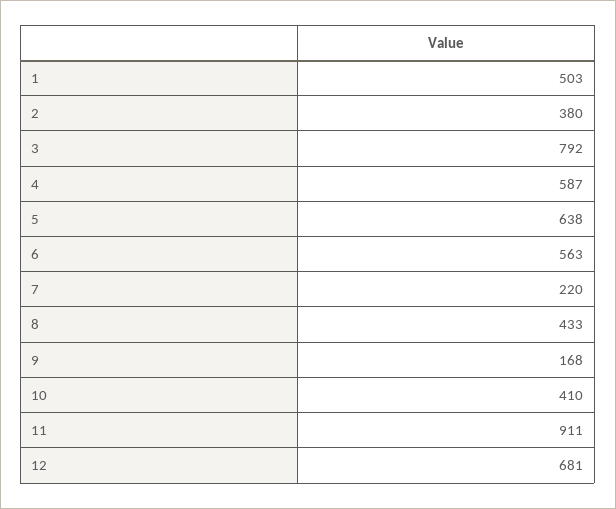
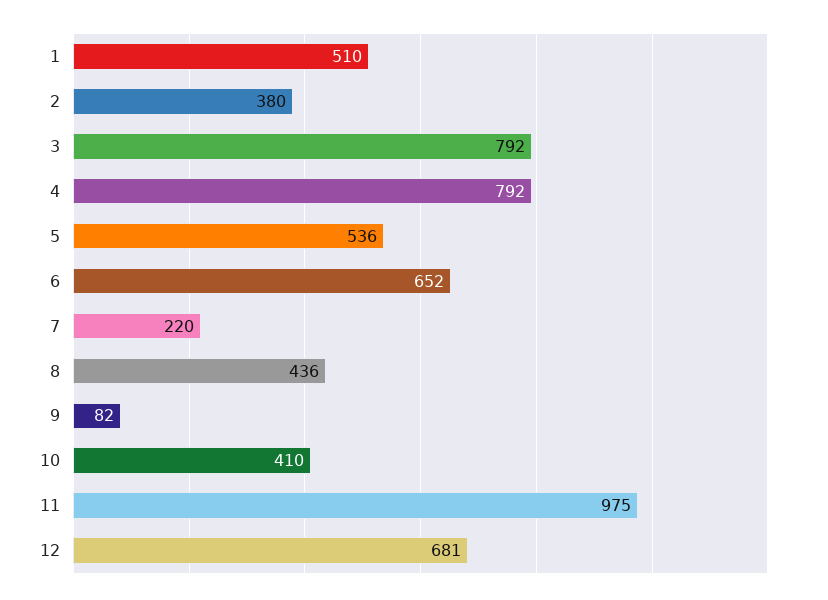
1: 503 -> 510
4: 587 -> 792
5: 638 -> 536
6: 563 -> 652
8: 433 -> 436
9: 168 -> 82
11: 911 -> 975

